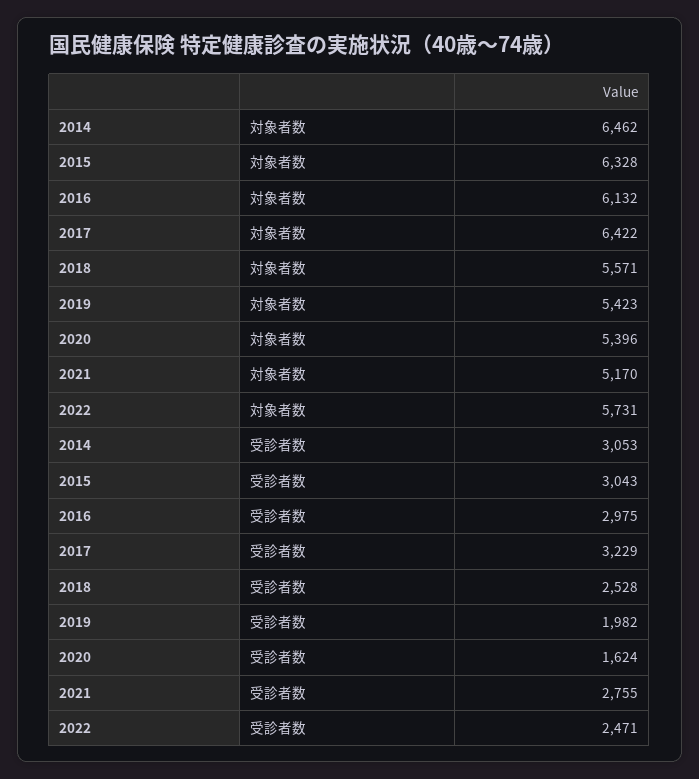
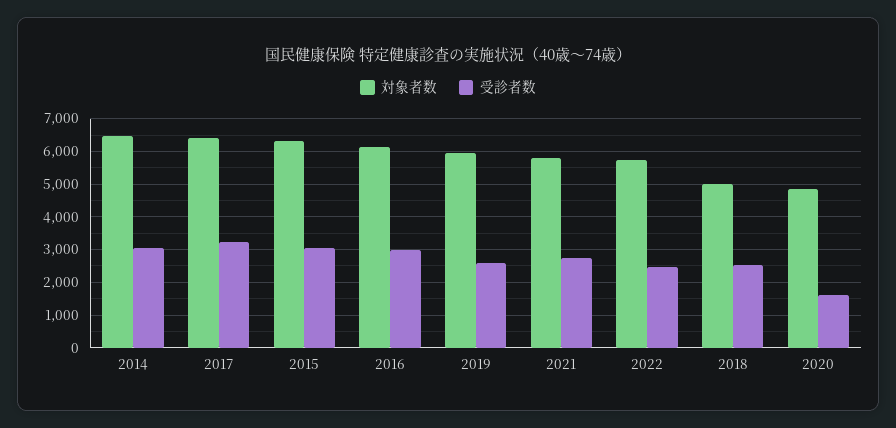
対象者数, 2018: 5571 -> 5000
対象者数, 2019: 5423 -> 6000
対象者数, 2020: 5396 -> 4800
対象者数, 2021: 5170 -> 5800
受診者数, 2019: 1982 -> 2600

